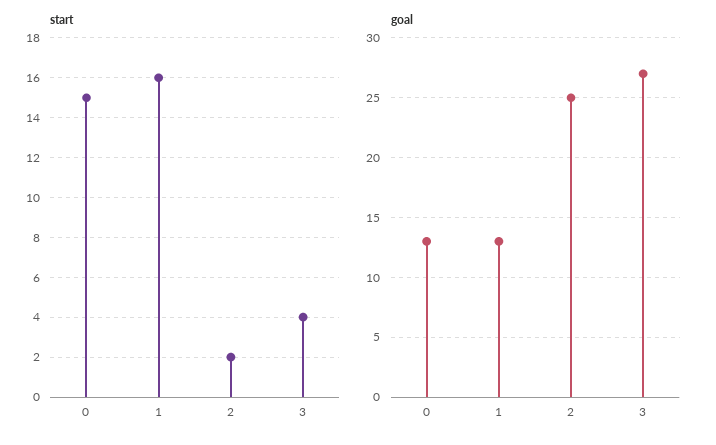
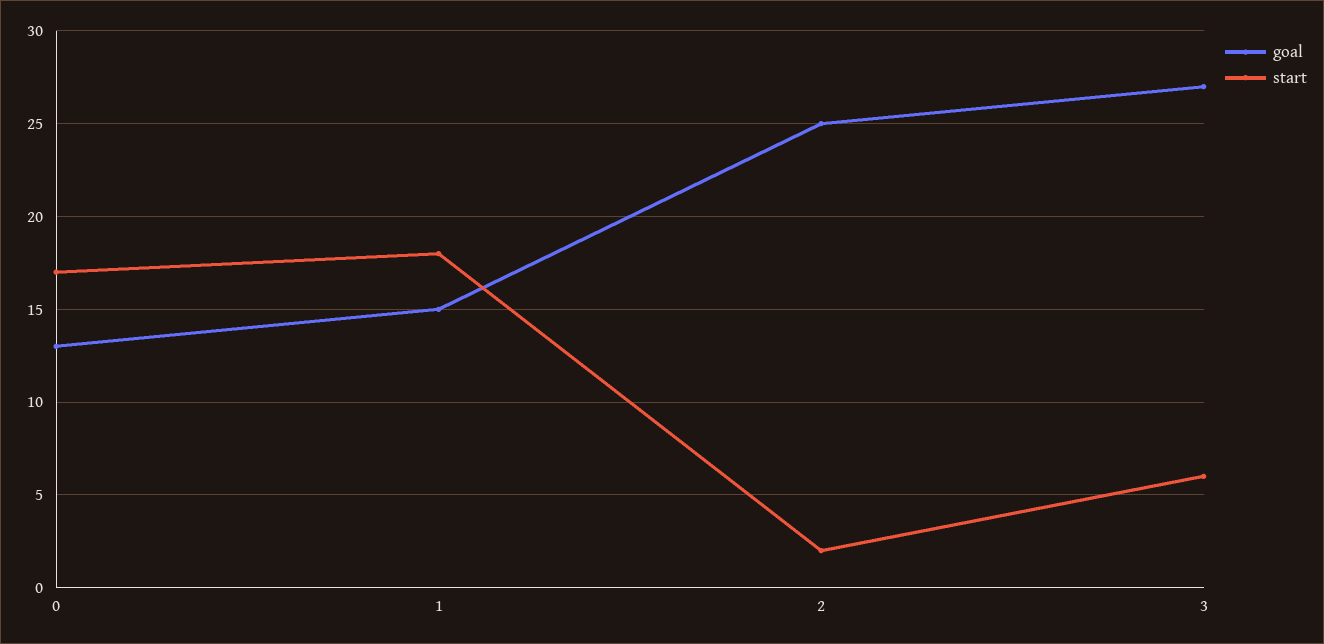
start, 0: 15 -> 17
start, 1: 16 -> 18
start, 3: 4 -> 6
goal, 1: 13 -> 15

